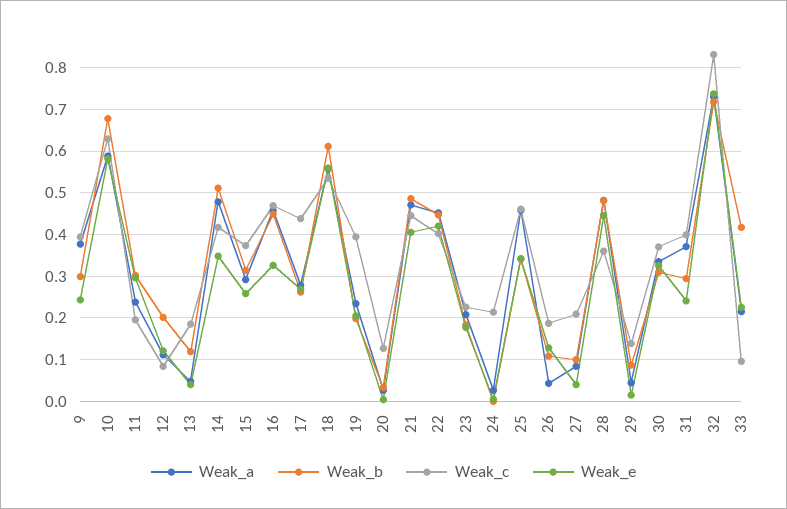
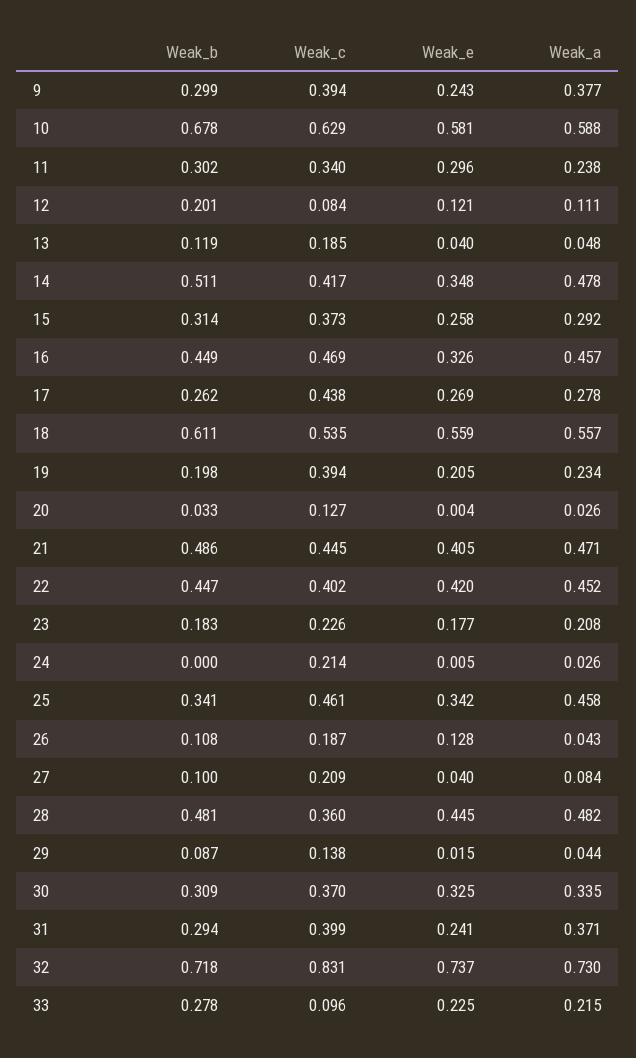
Weak_c, 11: 0.2 -> 0.34
Weak_b, 33: 0.42 -> 0.278

